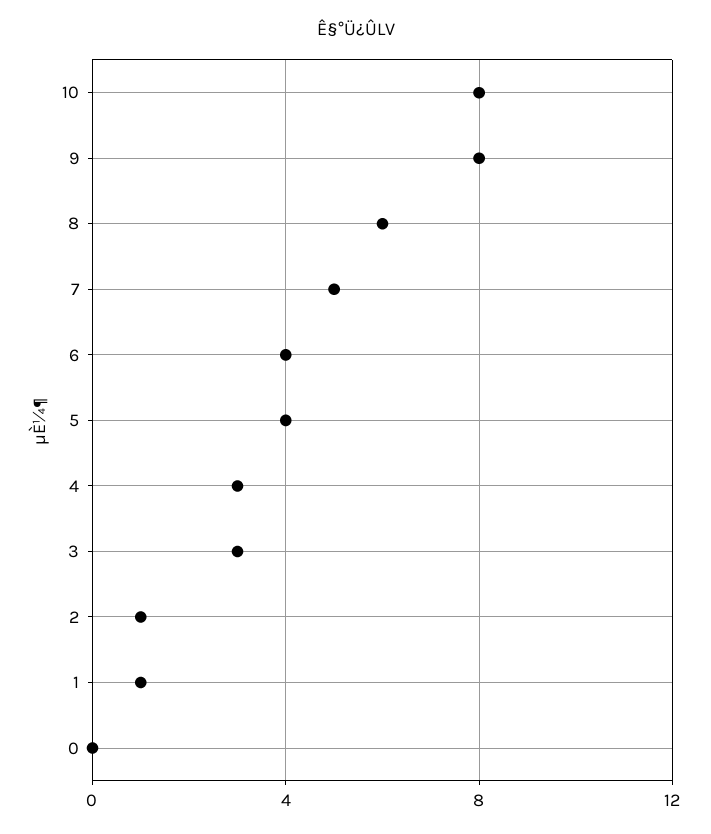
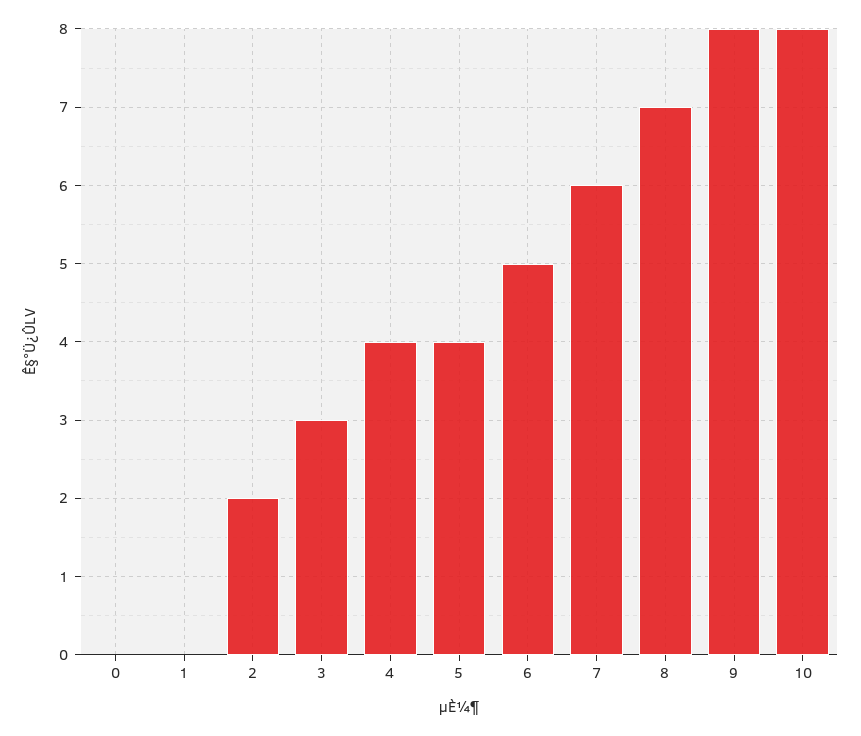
8: 6 -> 7
7: 5 -> 6
6: 4 -> 5
4: 3 -> 4
2: 1 -> 2
1: 1 -> 0

